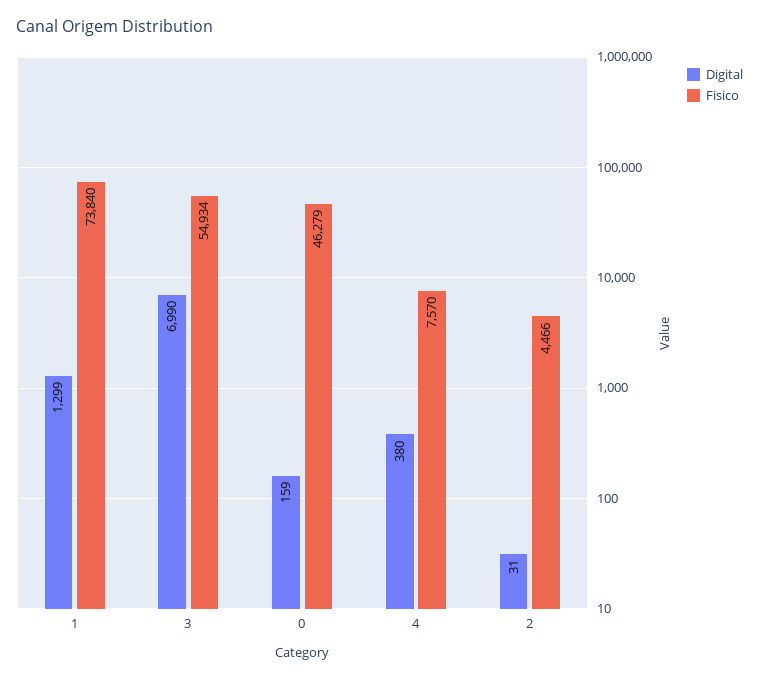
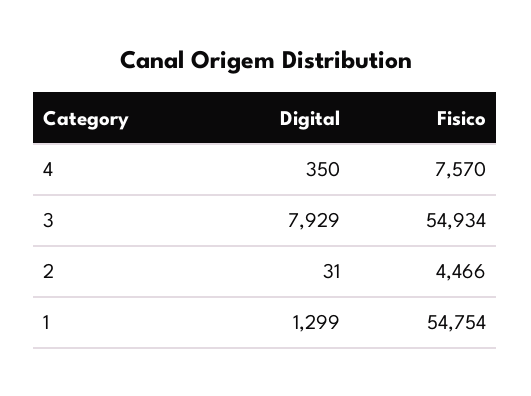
Fisico, 1: 73840 -> 54754
Digital, 3: 6990 -> 7929
Digital, 0: 159 -> none
Fisico, 0: 46279 -> none
Digital, 4: 380 -> 350

